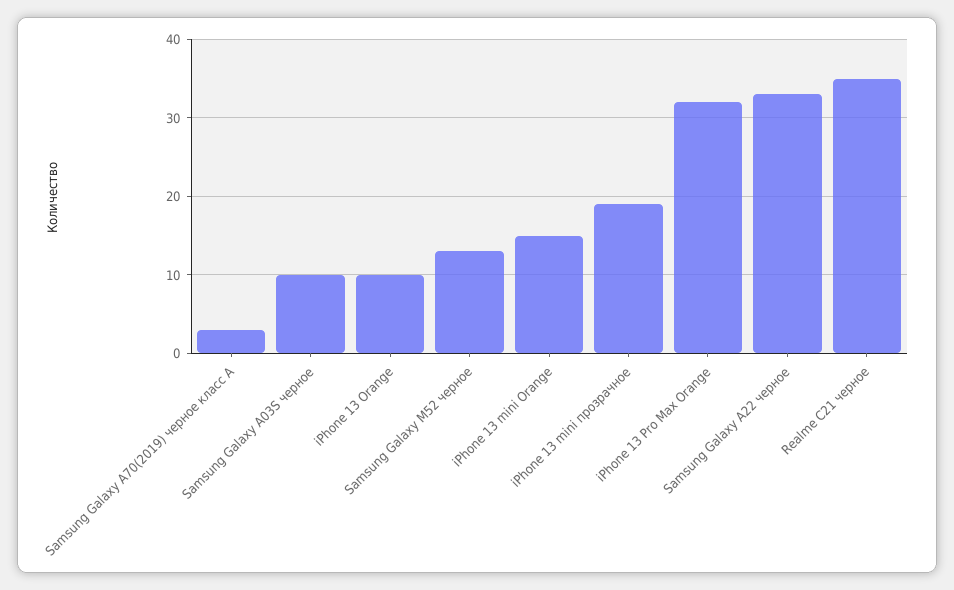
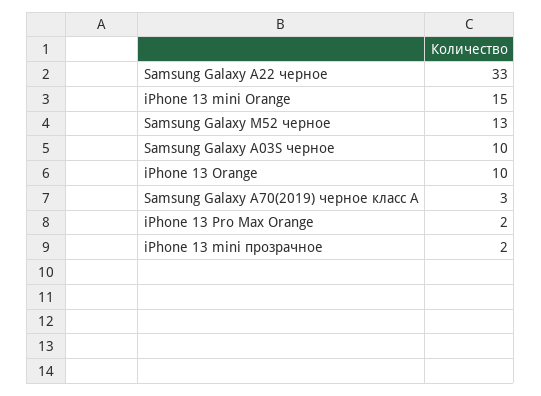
iPhone 13 mini прозрачное: 19 -> 2
iPhone 13 Pro Max Orange: 32 -> 2
Realme C21 черное: 35 -> none

